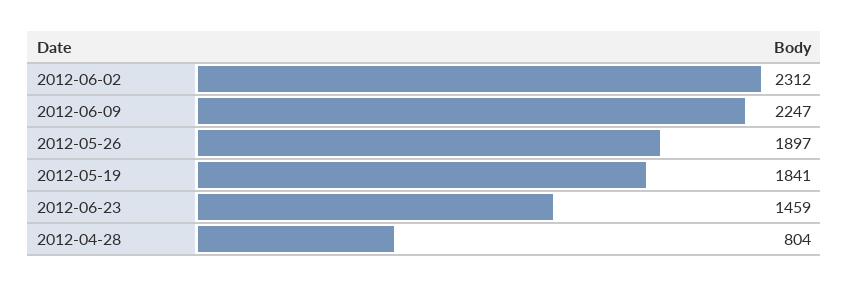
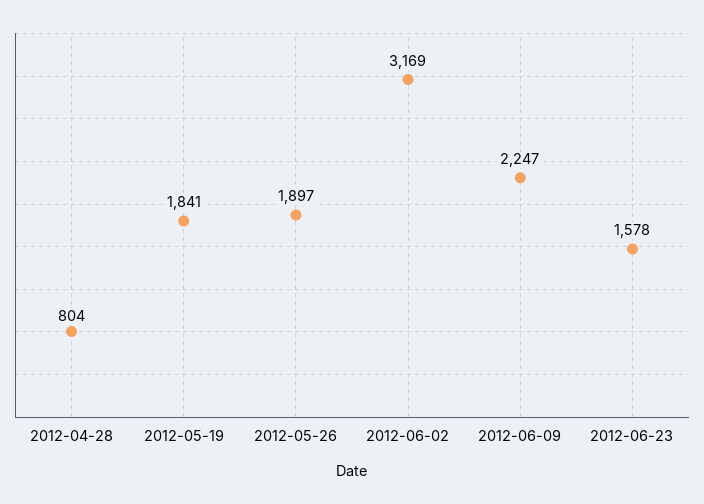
2012-06-02: 2312 -> 3169
2012-06-23: 1459 -> 1578

